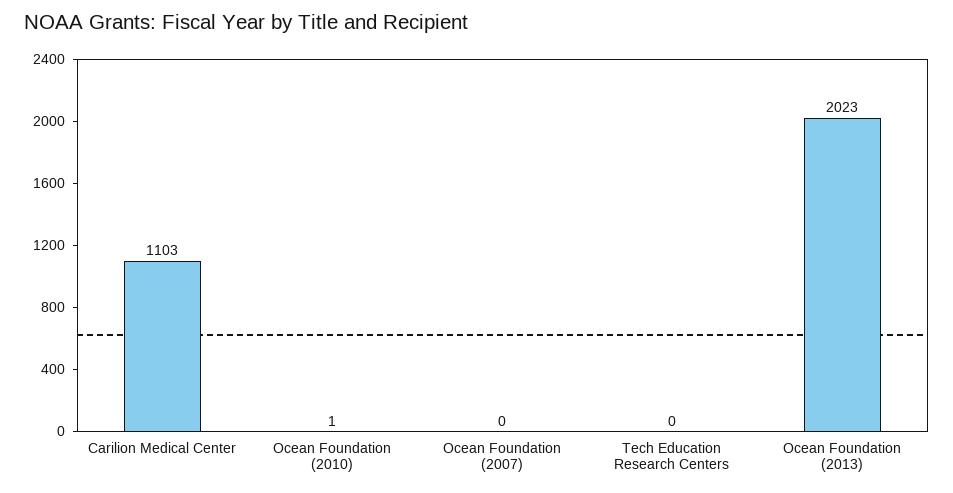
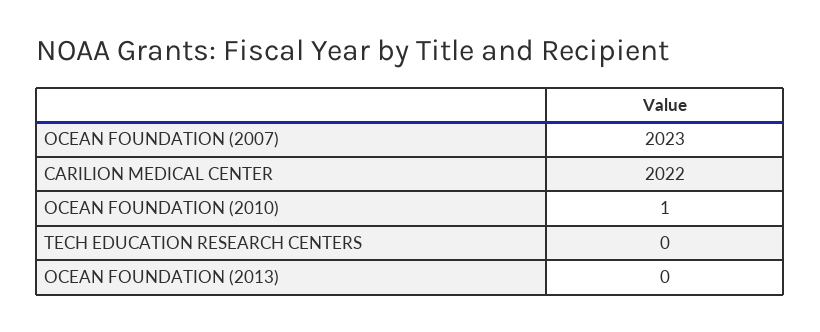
Carilion Medical Center: 1103 -> 2022
Ocean Foundation (2007): 0 -> 2023
Ocean Foundation (2013): 2023 -> 0

